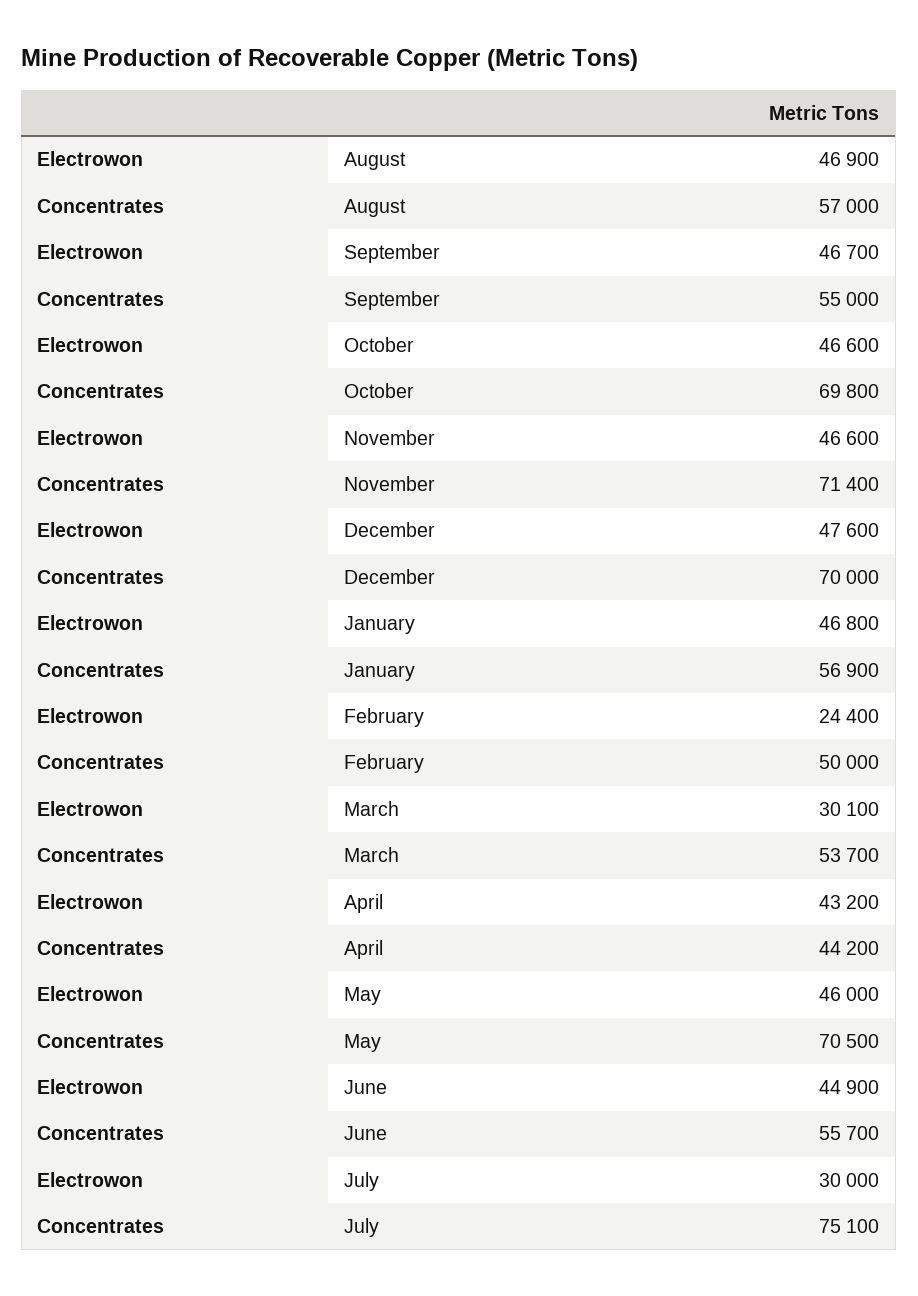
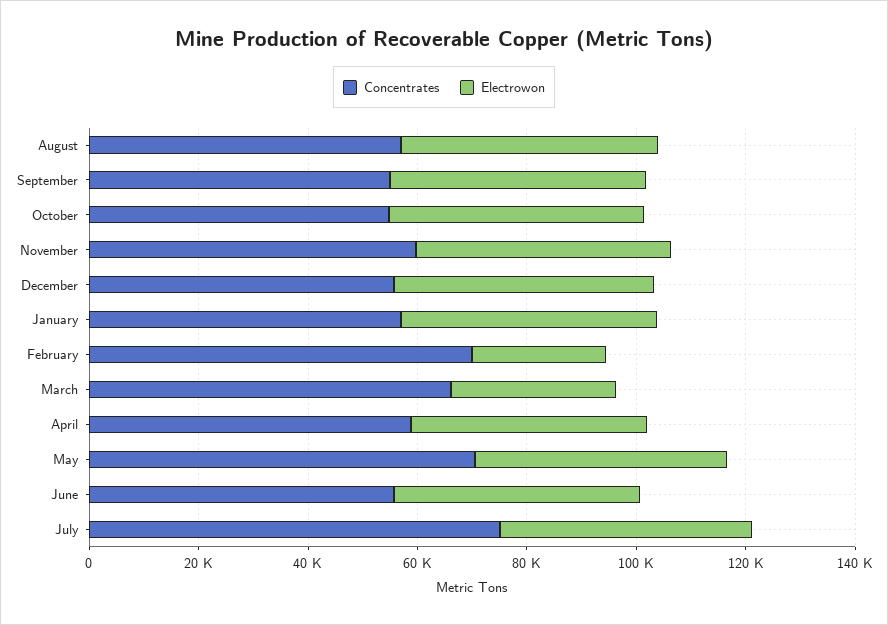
Concentrates, October: 69800 -> 55000
Concentrates, November: 71400 -> 60000
Concentrates, December: 70000 -> 55000
Concentrates, February: 50000 -> 70000
Concentrates, March: 53700 -> 65000
Concentrates, April: 44200 -> 60000
Electrowon, July: 30000 -> 45000

